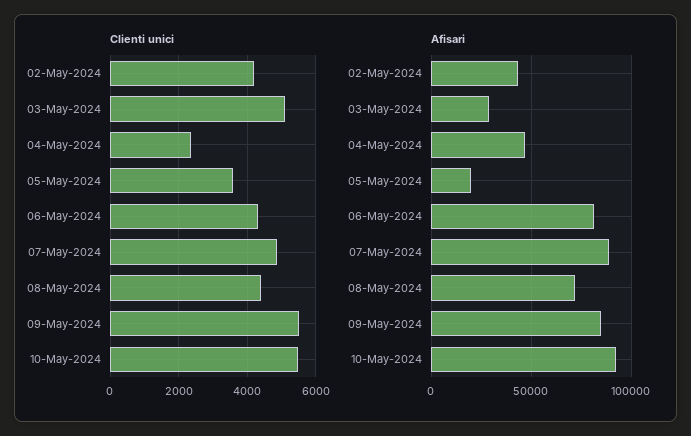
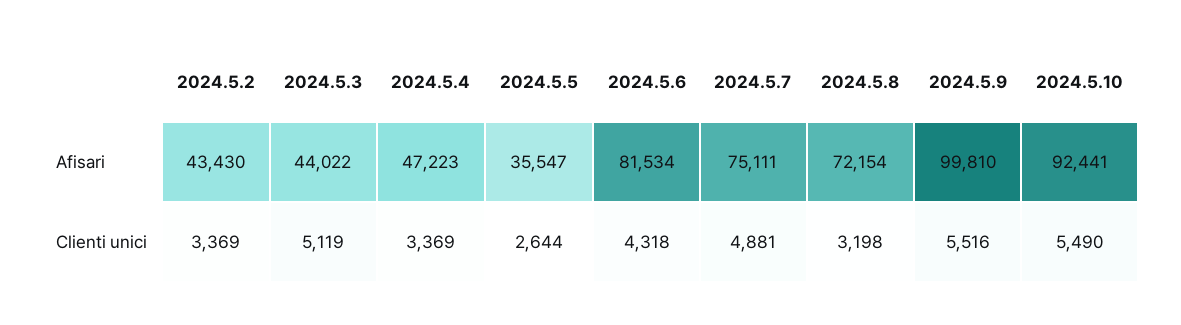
Clienti unici, 02-May-2024: 4200 -> 3369
Clienti unici, 04-May-2024: 2400 -> 3369
Clienti unici, 05-May-2024: 3600 -> 2644
Clienti unici, 08-May-2024: 4400 -> 3198
Afisari, 03-May-2024: 30000 -> 44022
Afisari, 05-May-2024: 20000 -> 35547
Afisari, 07-May-2024: 90000 -> 75111
Afisari, 09-May-2024: 85000 -> 99810

